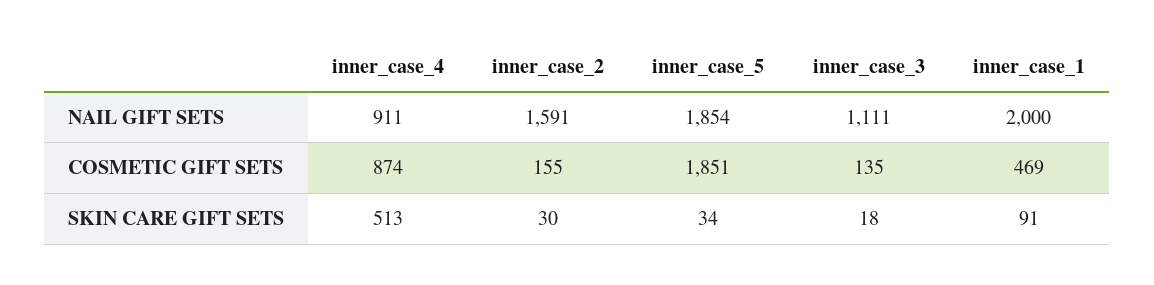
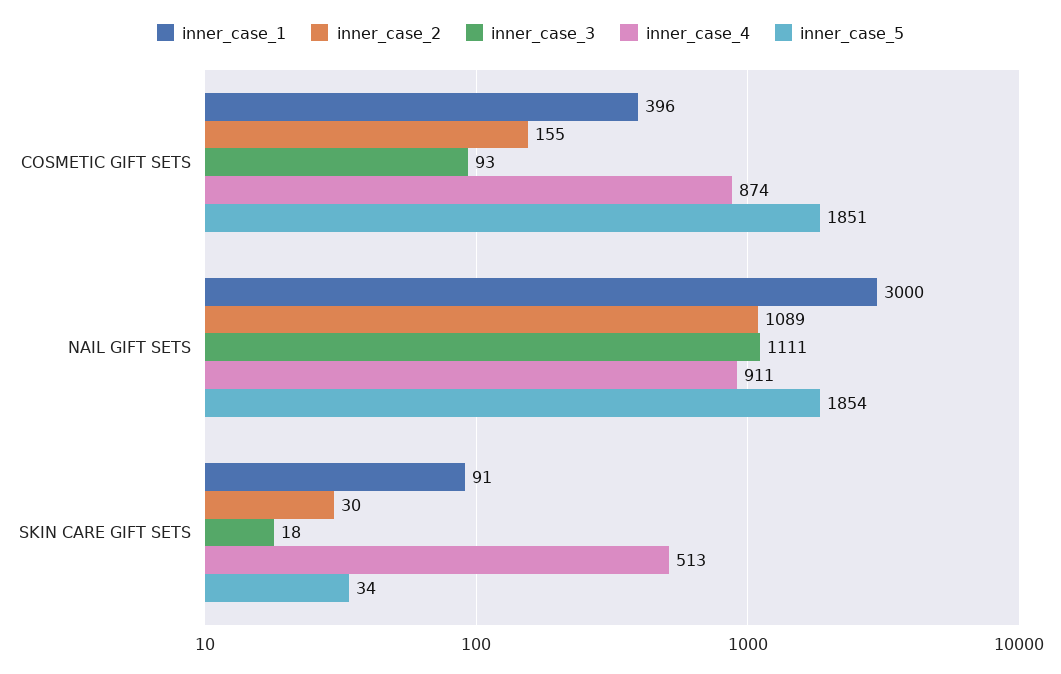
inner_case_2, NAIL GIFT SETS: 1591 -> 1089
inner_case_1, NAIL GIFT SETS: 2000 -> 3000
inner_case_3, COSMETIC GIFT SETS: 135 -> 93
inner_case_1, COSMETIC GIFT SETS: 469 -> 396

